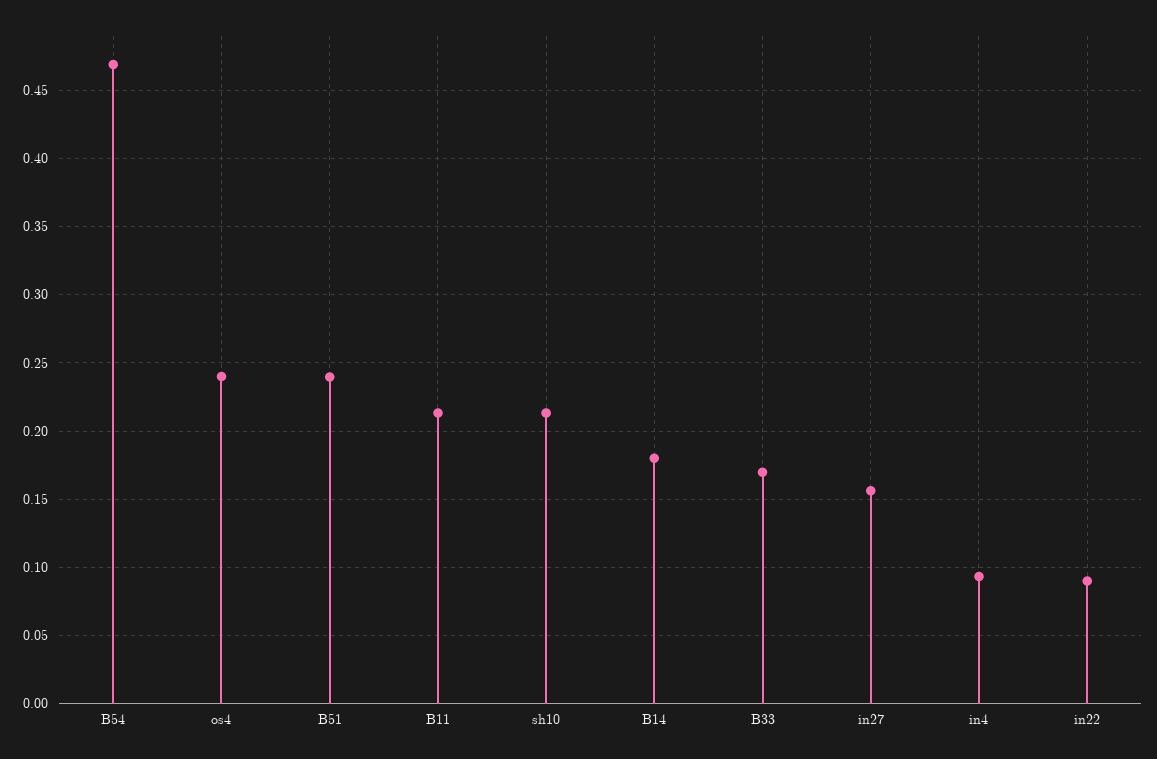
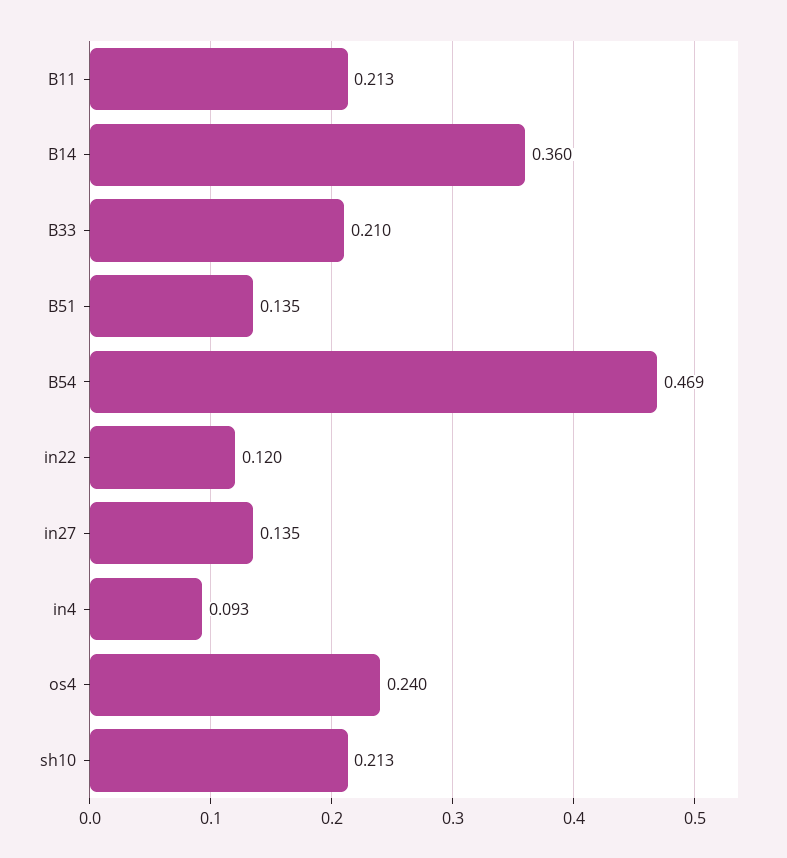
B51: 0.24 -> 0.135
B14: 0.18 -> 0.36
B33: 0.17 -> 0.21
in27: 0.155 -> 0.135
in22: 0.09 -> 0.12

